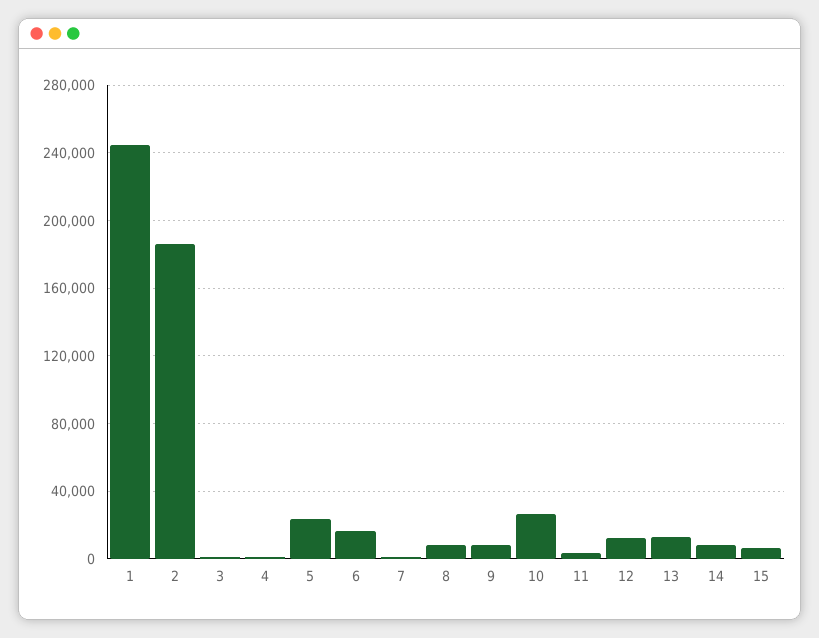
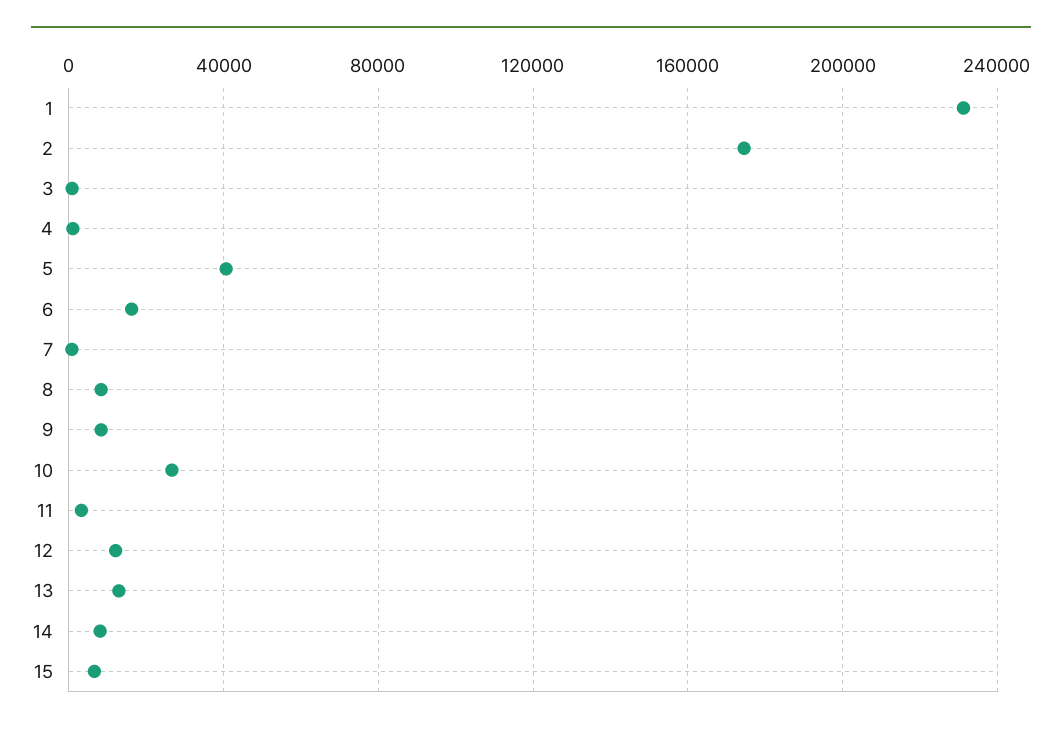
1: 245000 -> 230000
2: 185000 -> 175000
5: 25000 -> 40000

